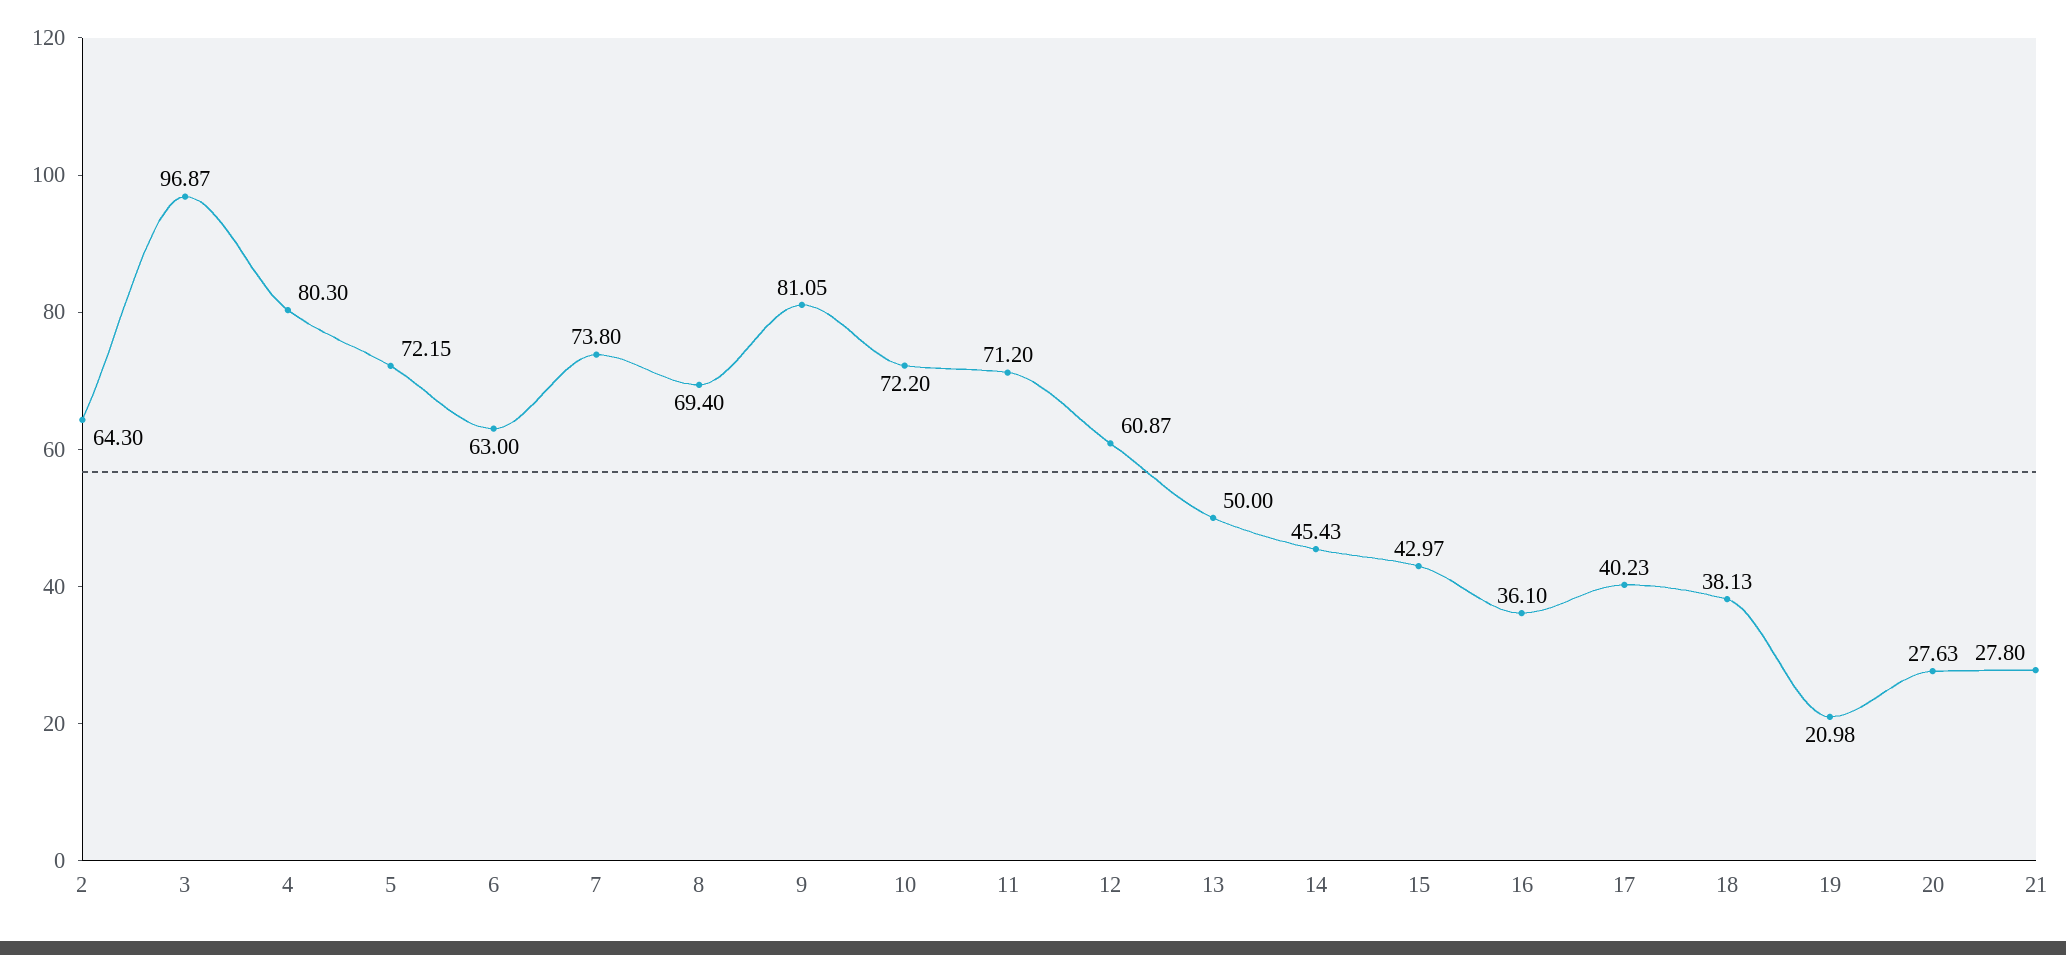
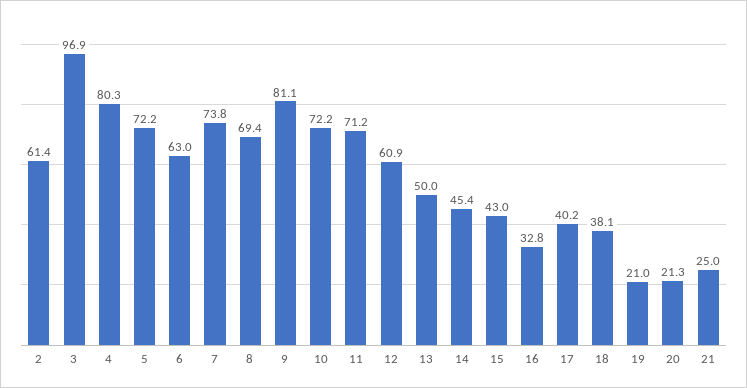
2: 64.3 -> 61.4
16: 36.1 -> 32.8
20: 27.63 -> 21.3
21: 27.8 -> 25

